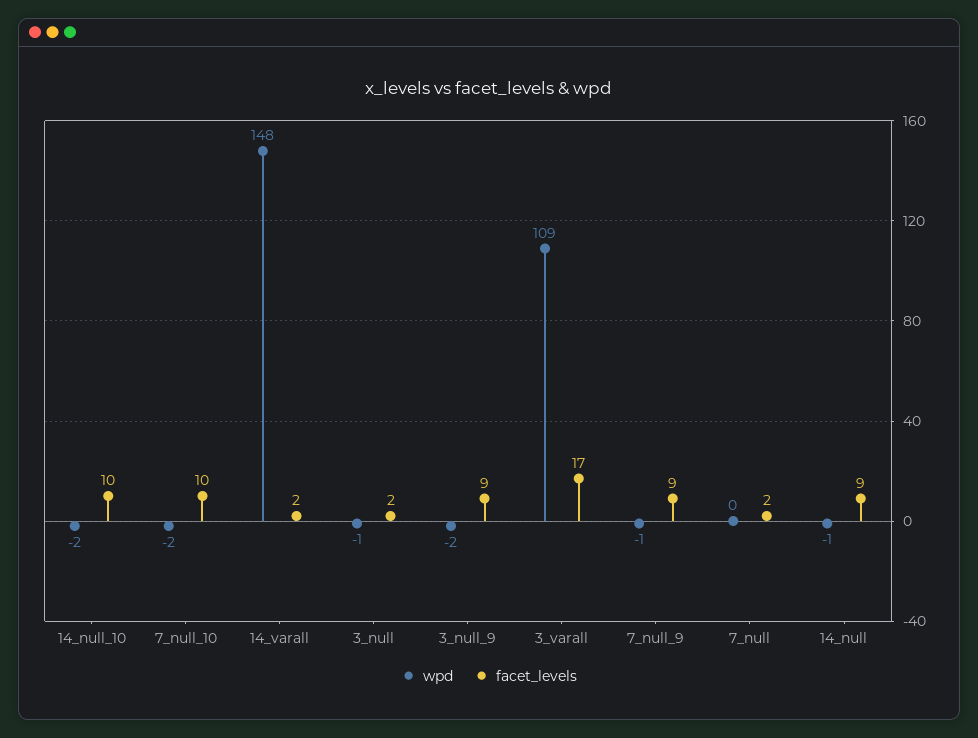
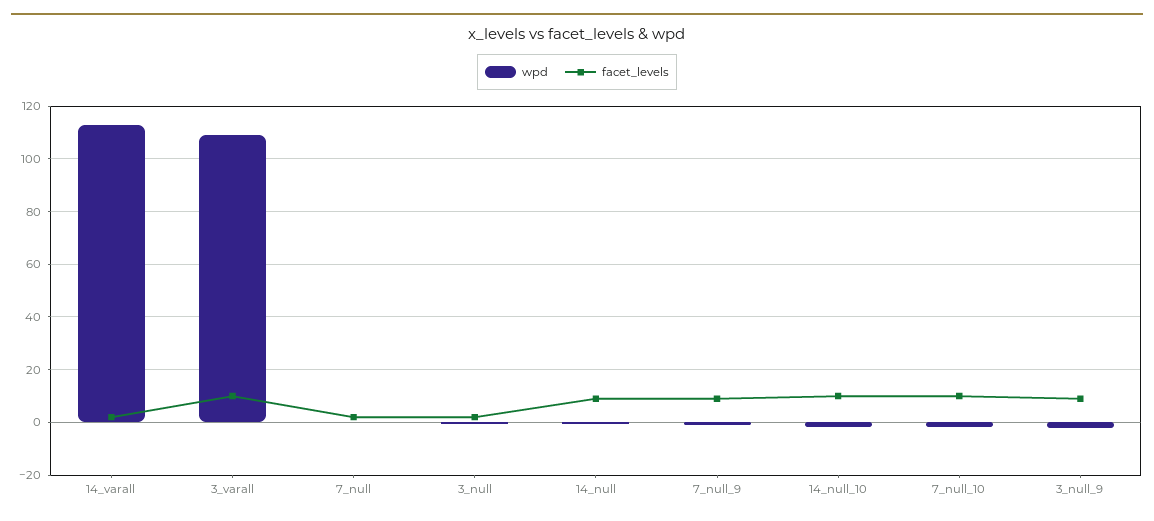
wpd, 14_varall: 148 -> 112.5
facet_levels, 3_varall: 17 -> 10

